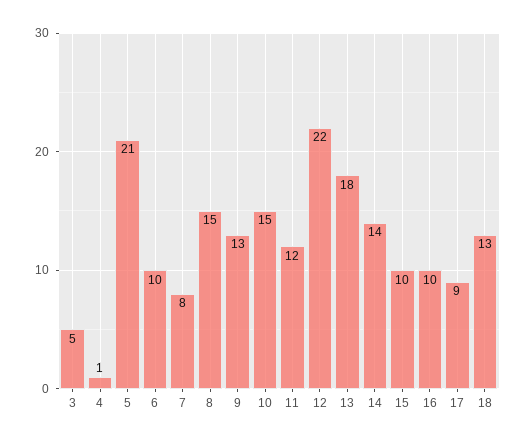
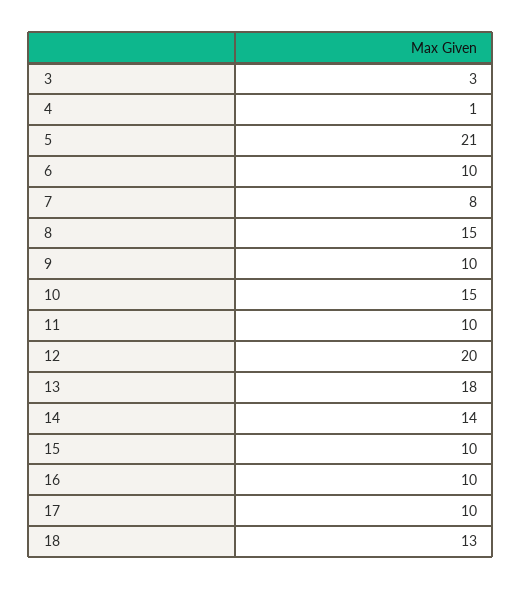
3: 5 -> 3
9: 13 -> 10
11: 12 -> 10
12: 22 -> 20
17: 9 -> 10

